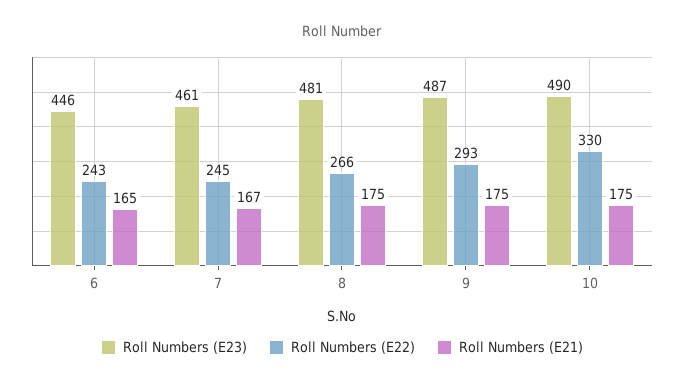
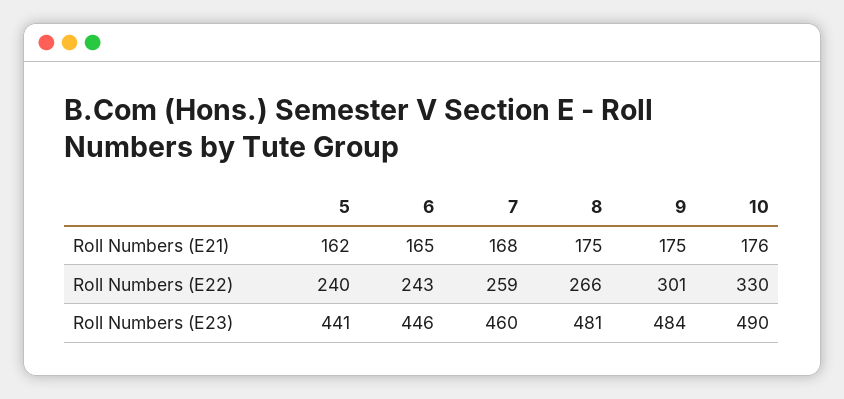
Roll Numbers (E23), 7: 461 -> 460
Roll Numbers (E22), 7: 245 -> 259
Roll Numbers (E21), 7: 167 -> 168
Roll Numbers (E23), 9: 487 -> 484
Roll Numbers (E22), 9: 293 -> 301
Roll Numbers (E21), 10: 175 -> 176
Roll Numbers (E21), 5: none -> 162
Roll Numbers (E22), 5: none -> 240
Roll Numbers (E23), 5: none -> 441

